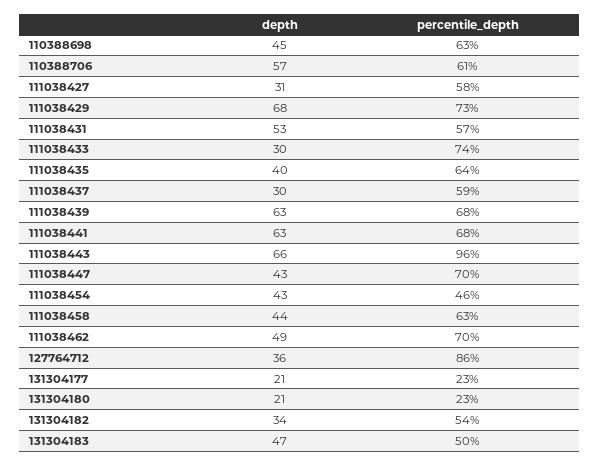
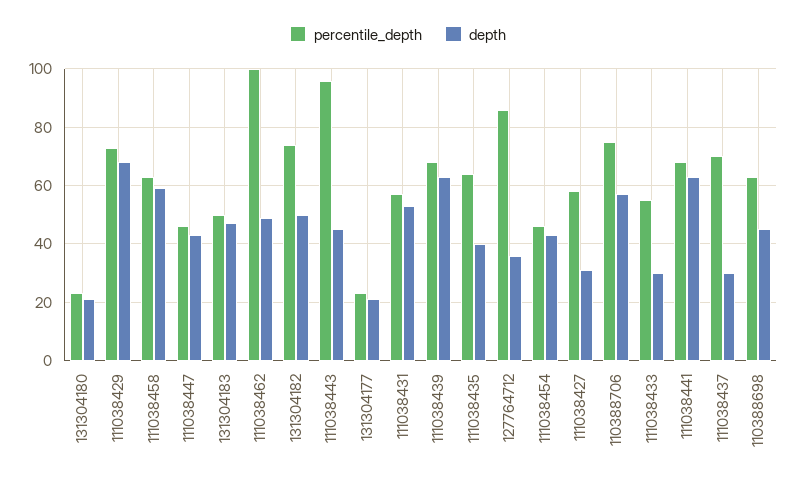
percentile_depth, 110388706: 61 -> 75
percentile_depth, 111038433: 74 -> 55
percentile_depth, 111038437: 59 -> 70
depth, 111038443: 66 -> 45
percentile_depth, 111038447: 70 -> 45
depth, 111038458: 44 -> 60
percentile_depth, 111038462: 70 -> 100
depth, 131304182: 34 -> 50
percentile_depth, 131304182: 54 -> 75

